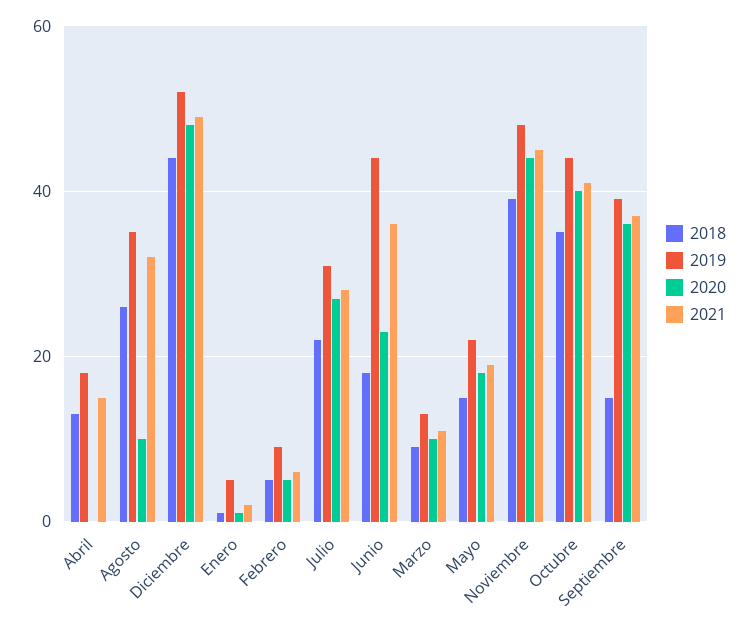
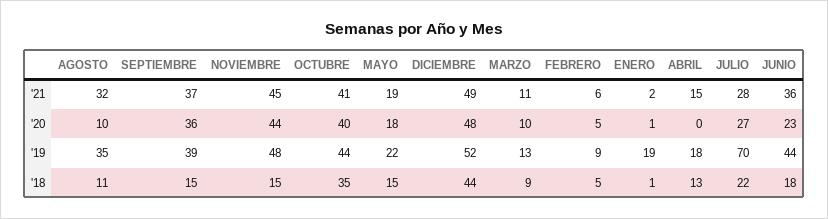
2018, Agosto: 25 -> 11
2019, Enero: 5 -> 19
2019, Julio: 30 -> 70
2018, Noviembre: 40 -> 15

